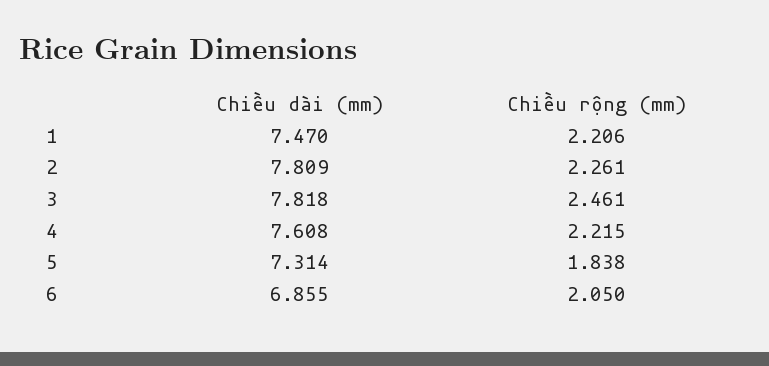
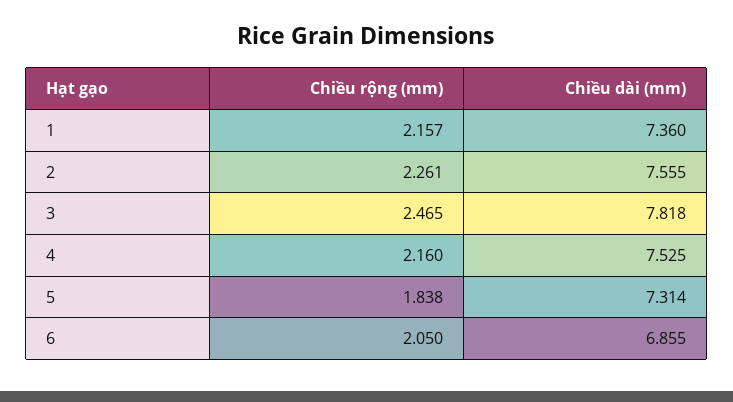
Chiều dài (mm), 1: 7.47 -> 7.36
Chiều rộng (mm), 1: 2.206 -> 2.157
Chiều dài (mm), 2: 7.809 -> 7.555
Chiều rộng (mm), 3: 2.461 -> 2.465
Chiều dài (mm), 4: 7.608 -> 7.525
Chiều rộng (mm), 4: 2.215 -> 2.16

